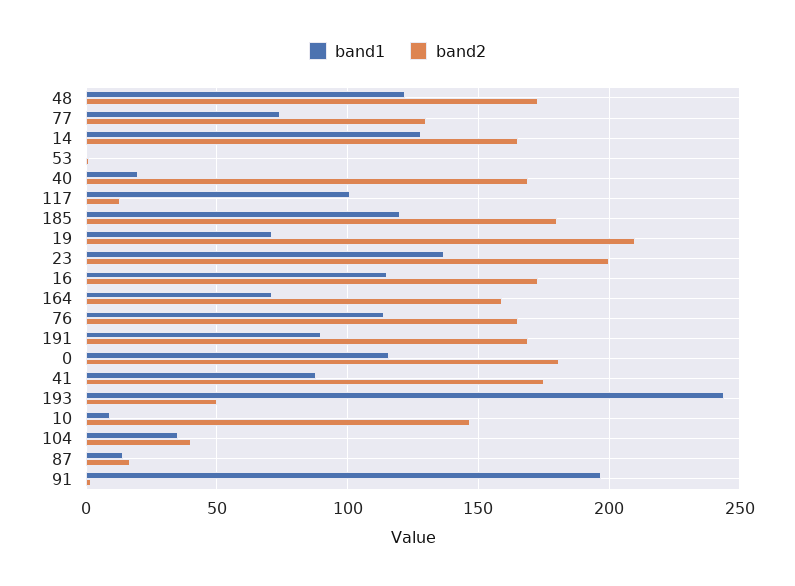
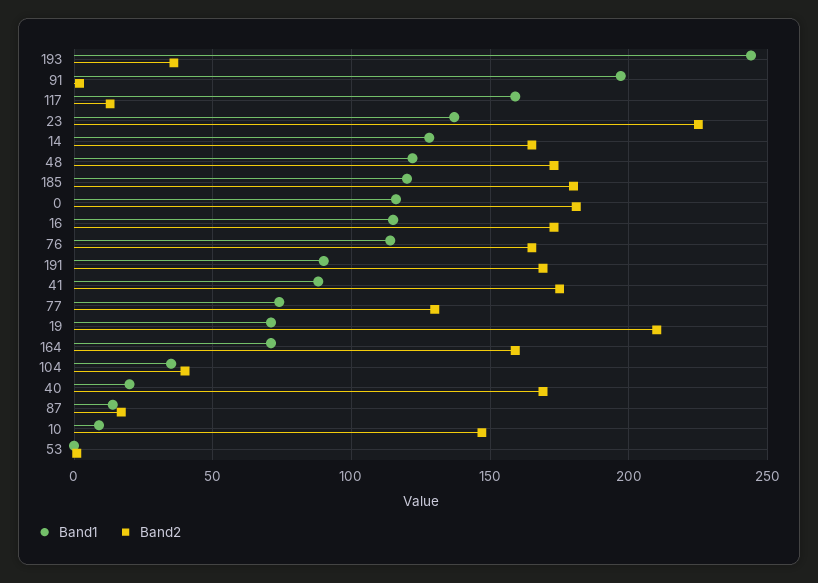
band1, 117: 100 -> 160
band2, 23: 200 -> 225
band2, 193: 50 -> 35

